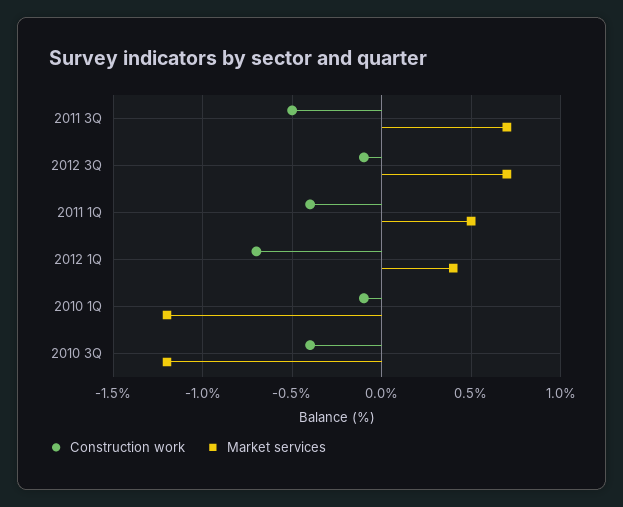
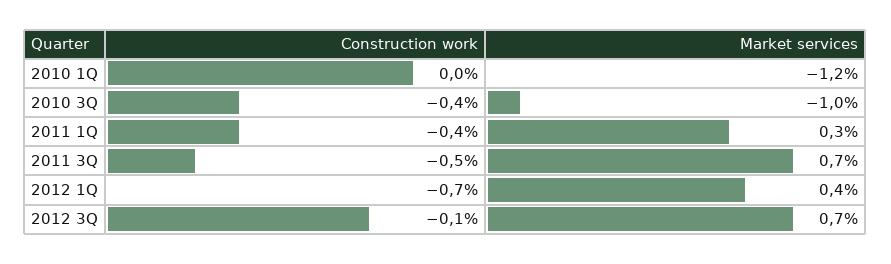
Market services, 2011 1Q: 0.5 -> 0.3
Construction work, 2010 1Q: -0.1 -> 0
Market services, 2010 3Q: -1.2 -> -1

